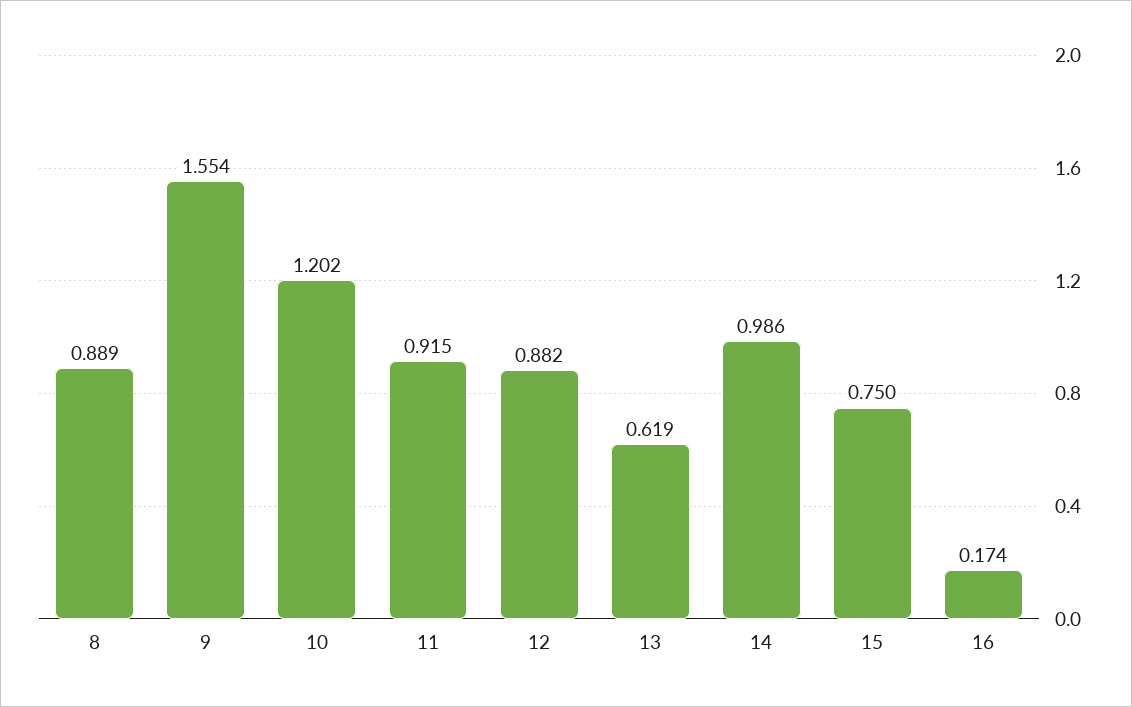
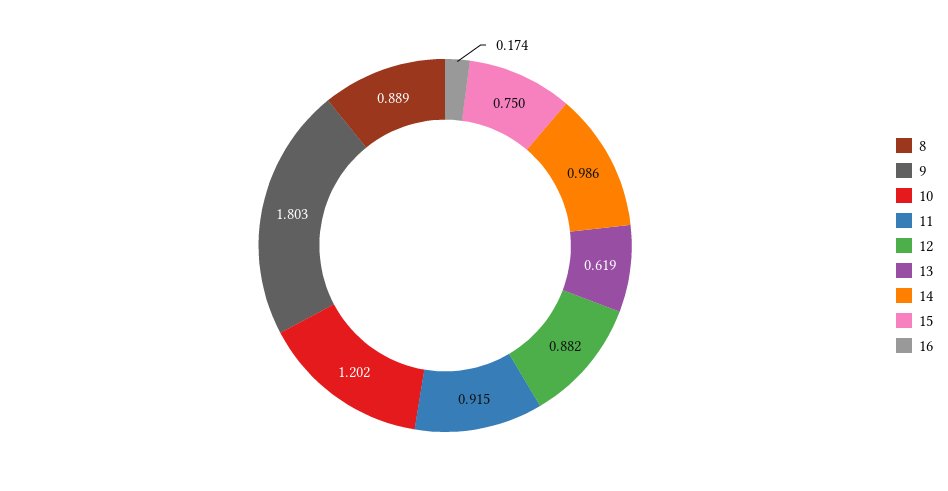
9: 1.554 -> 1.803

